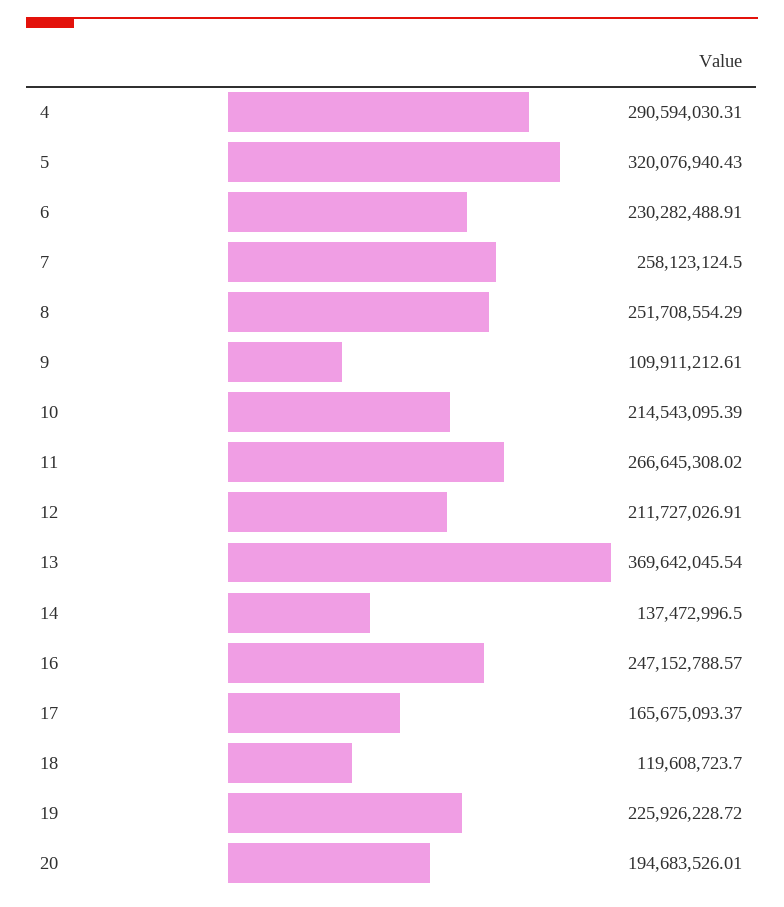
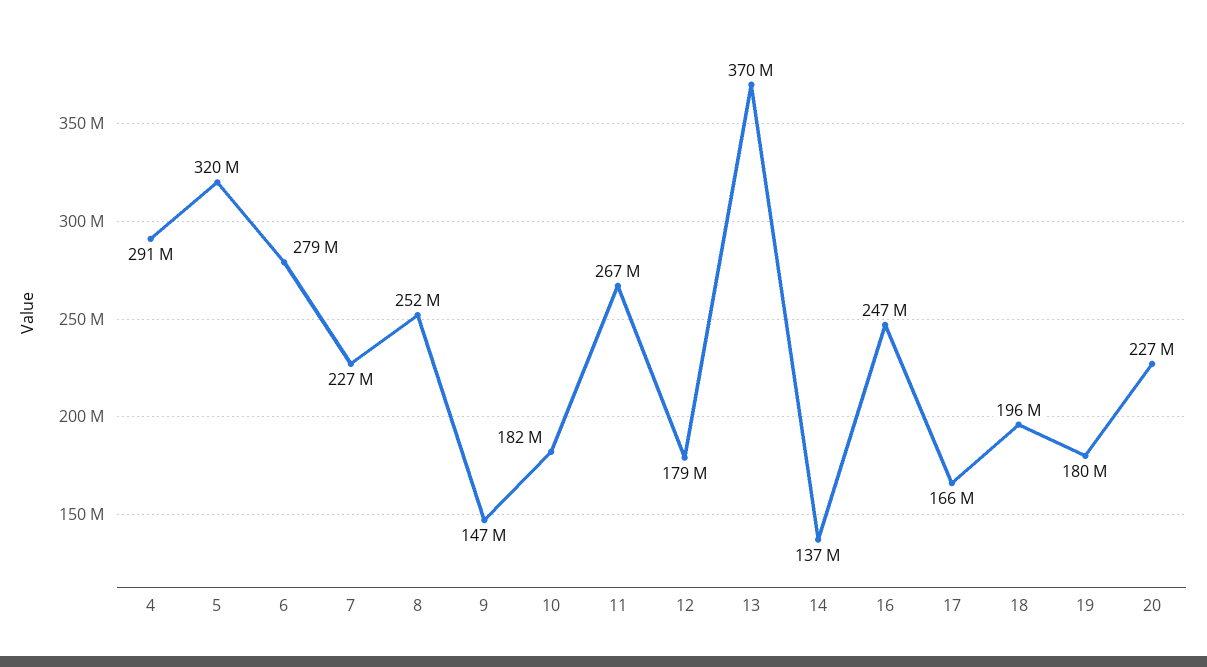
6: 230282488.91 -> 279000000
7: 258123124.5 -> 227000000
9: 109911212.61 -> 147000000
10: 214543095.39 -> 182000000
12: 211727026.91 -> 179000000
18: 119608723.7 -> 196000000
19: 225926228.72 -> 180000000
20: 194683526.01 -> 227000000

